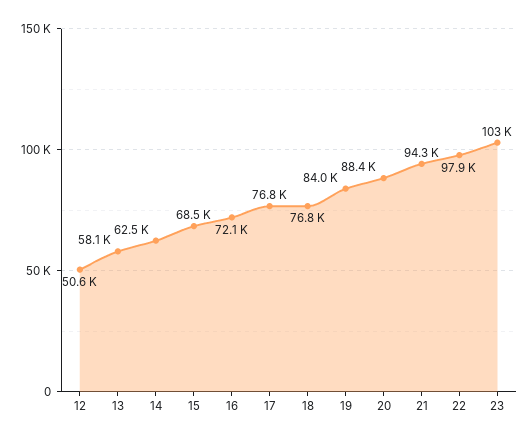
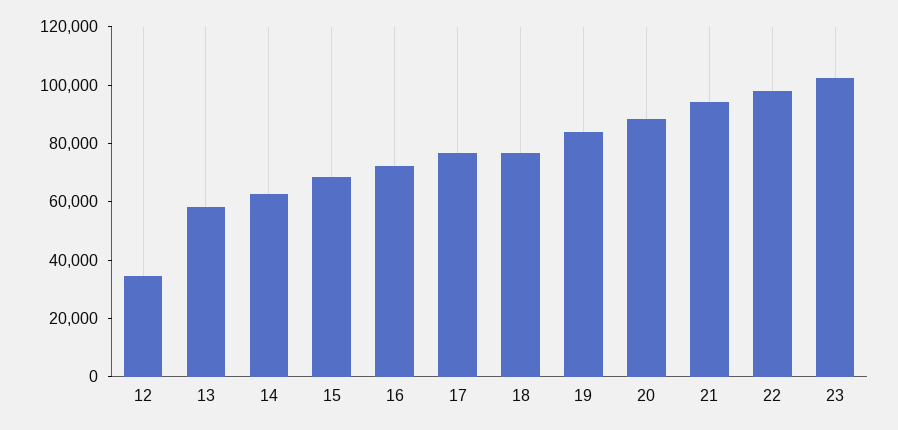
12: 50600 -> 35000

